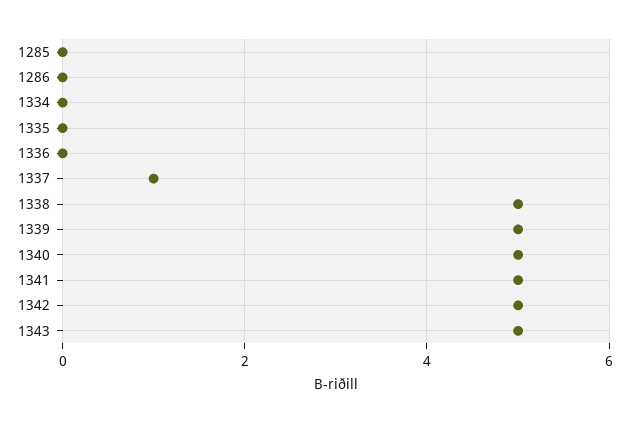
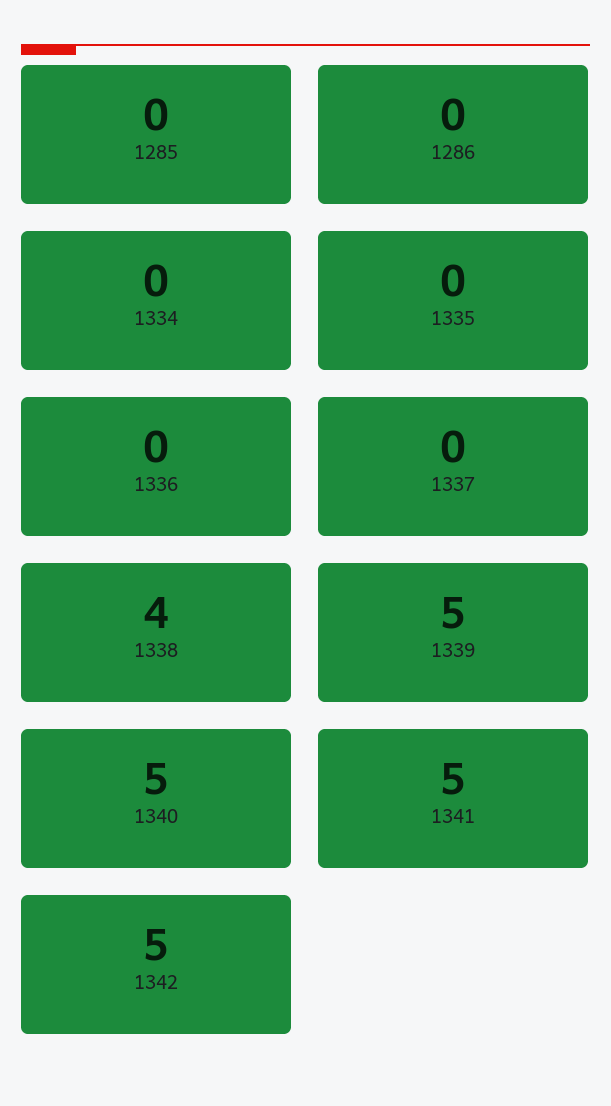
1337: 1 -> 0
1338: 5 -> 4
1343: 5 -> none

